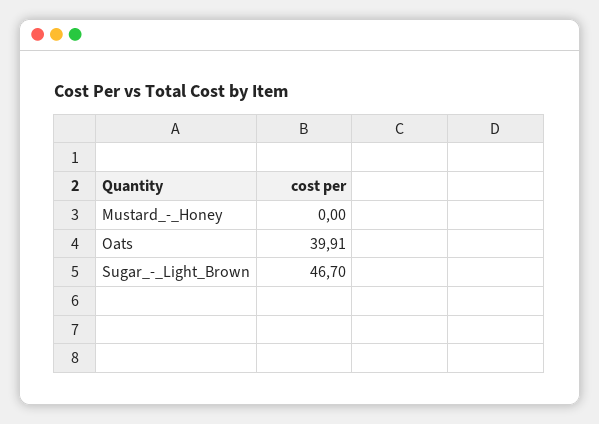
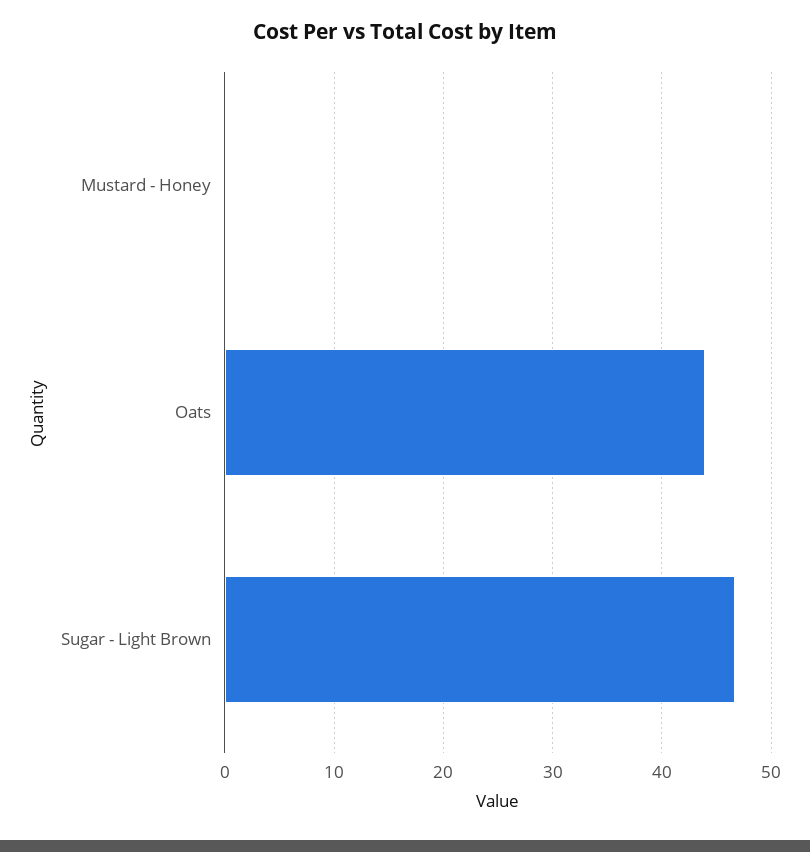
Oats: 39.91 -> 44

